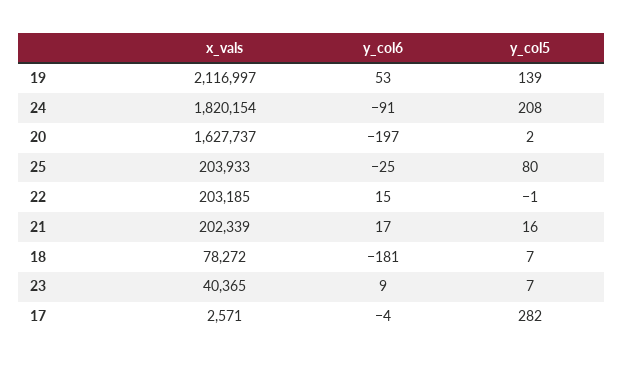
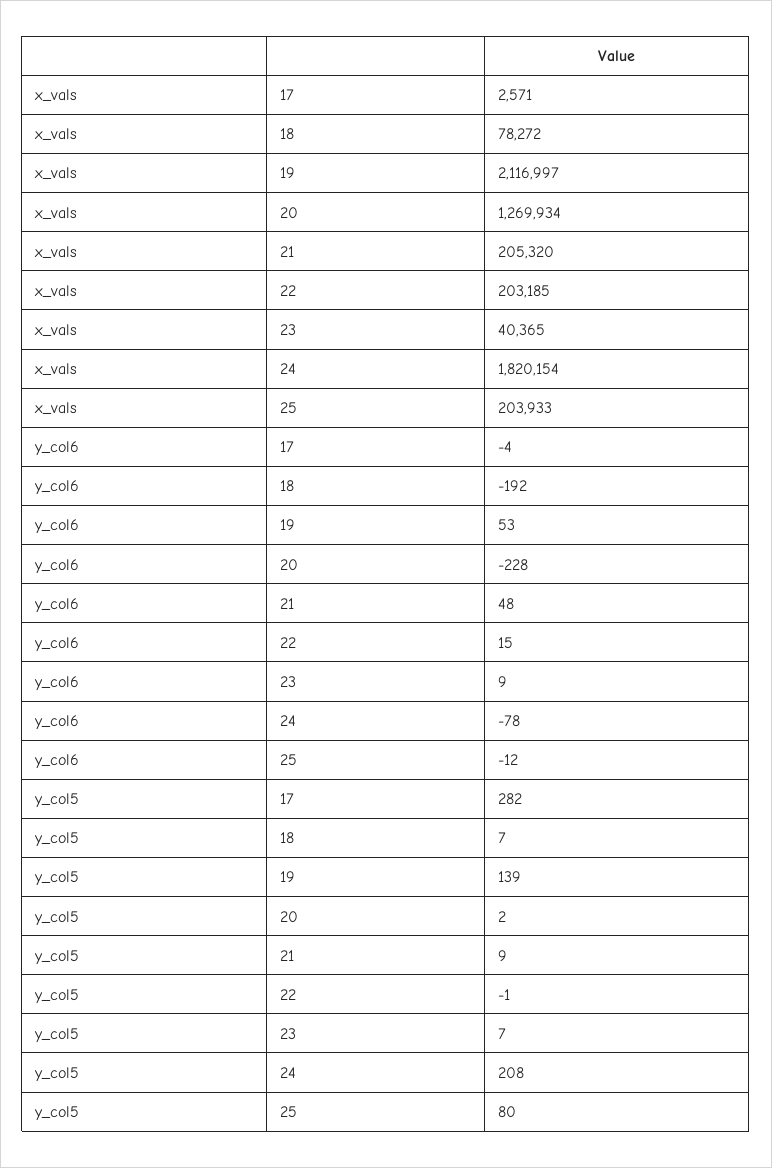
y_col6, 24: -91 -> -78
x_vals, 20: 1627737 -> 1269934
y_col6, 20: -197 -> -228
y_col6, 25: -25 -> -12
x_vals, 21: 202339 -> 205320
y_col6, 21: 17 -> 48
y_col5, 21: 16 -> 9
y_col6, 18: -181 -> -192

